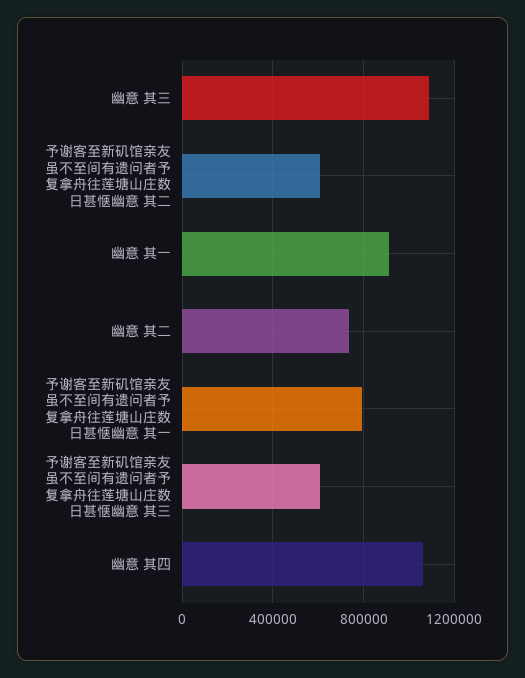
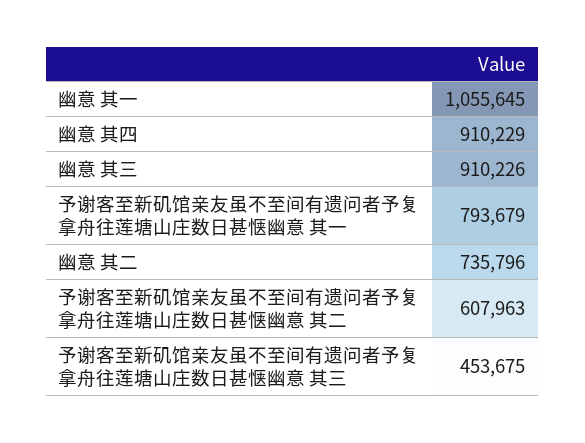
幽意 其三: 1100000 -> 910226
幽意 其一: 900000 -> 1055645
予谢客至新矶馆亲友虽不至间有遗问者予复拿舟往莲塘山庄数日甚惬幽意 其三: 600000 -> 453675
幽意 其四: 1050000 -> 910229

